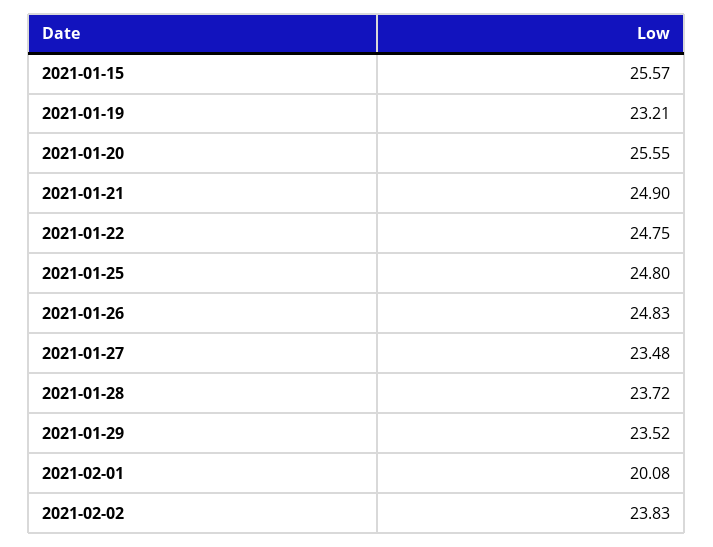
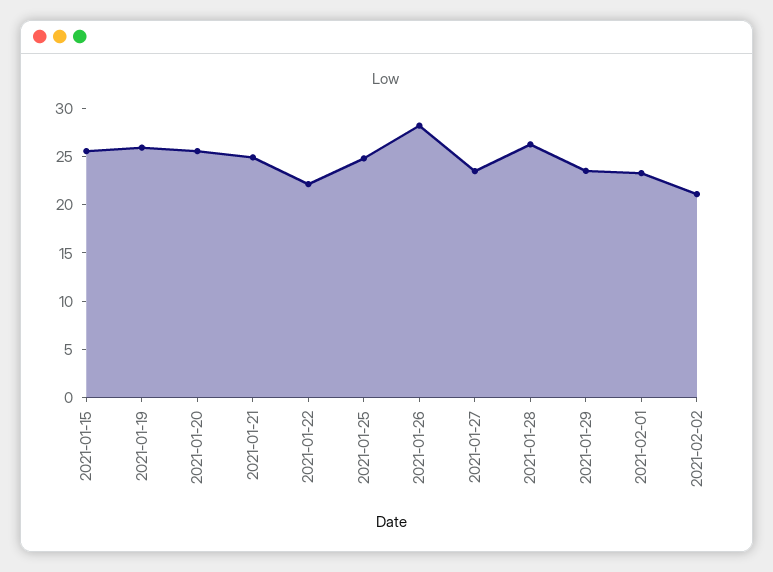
2021-01-19: 23.21 -> 26
2021-01-22: 24.75 -> 22
2021-01-26: 24.83 -> 28
2021-01-28: 23.72 -> 26
2021-02-01: 20.08 -> 23
2021-02-02: 23.83 -> 21

